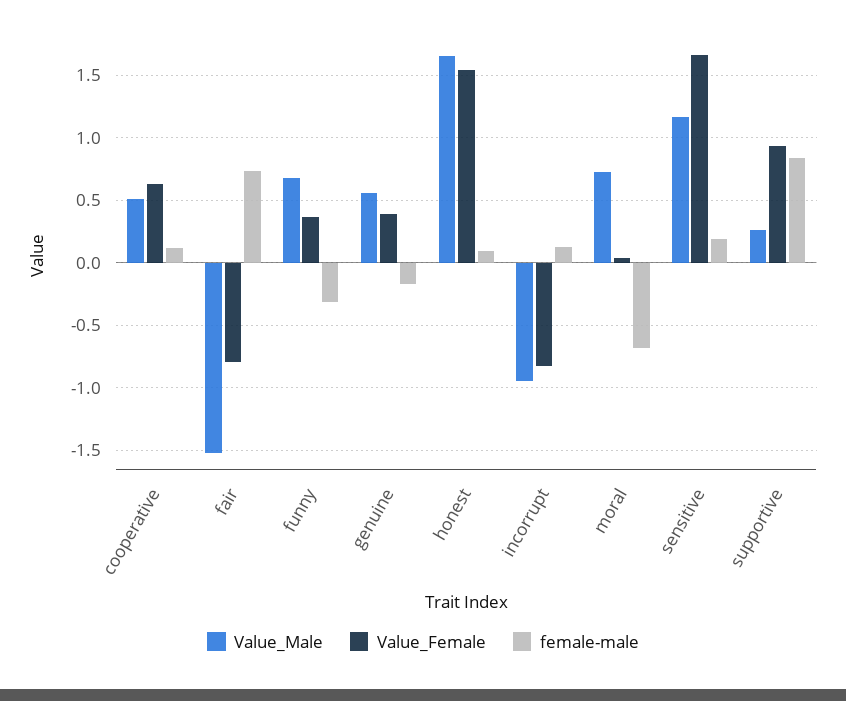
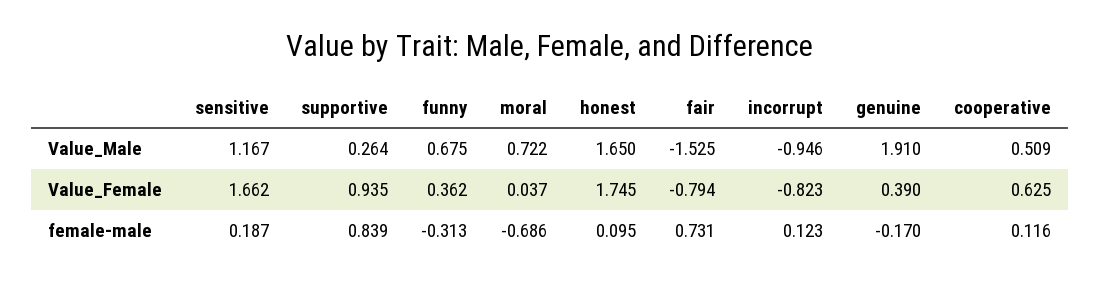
Value_Male, genuine: 0.55 -> 1.91
Value_Female, honest: 1.55 -> 1.745

